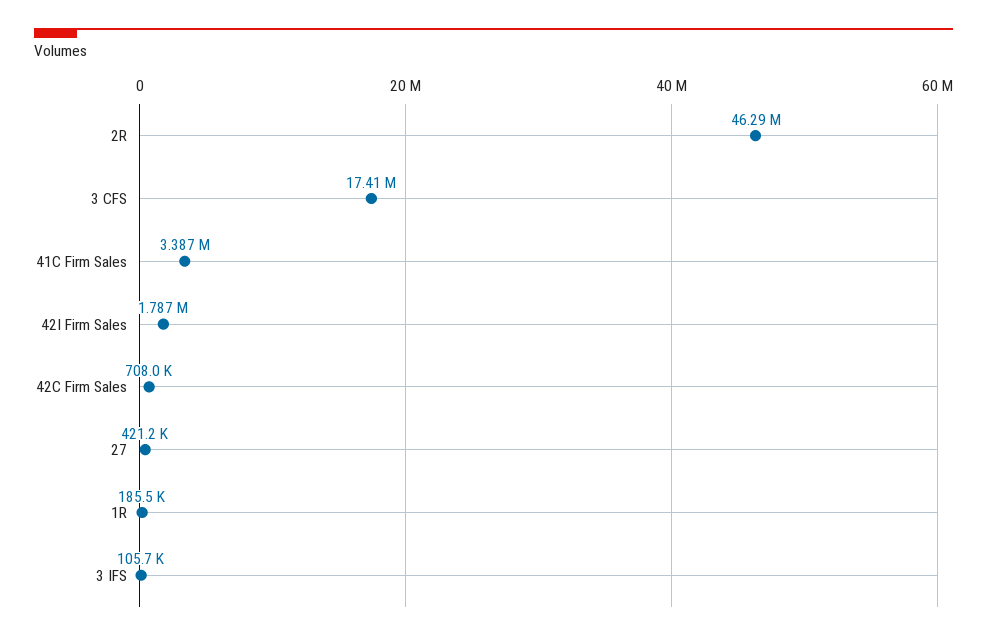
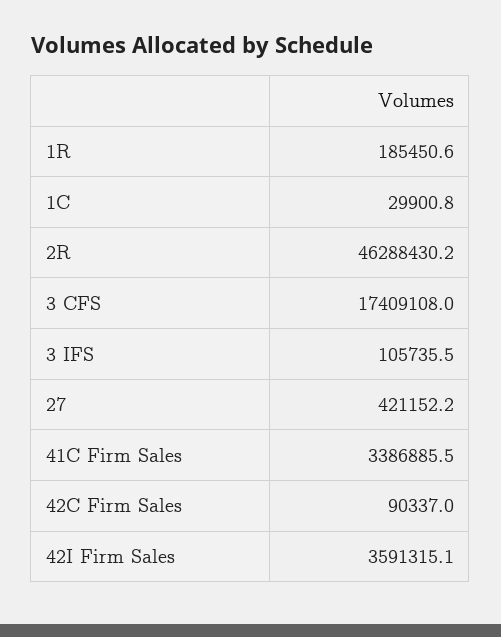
42I Firm Sales: 1787000 -> 3591315.1
42C Firm Sales: 708000 -> 90337
1C: none -> 29900.8

